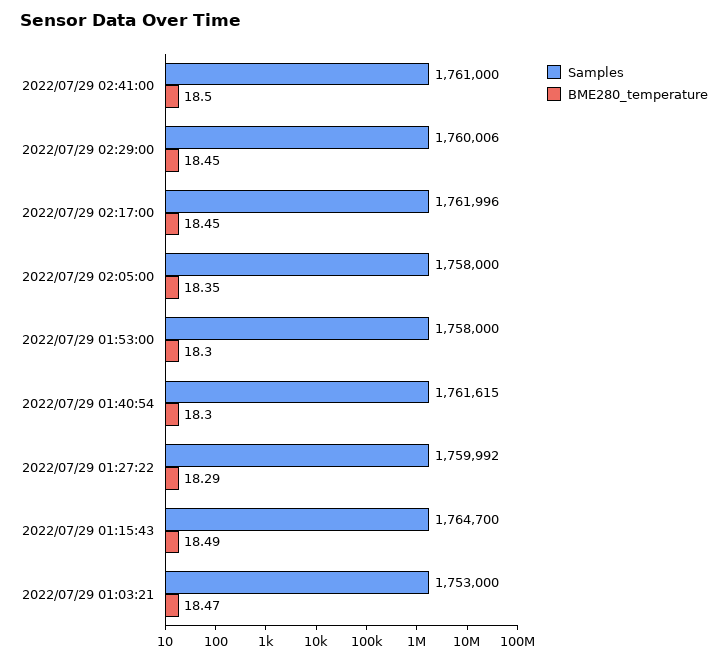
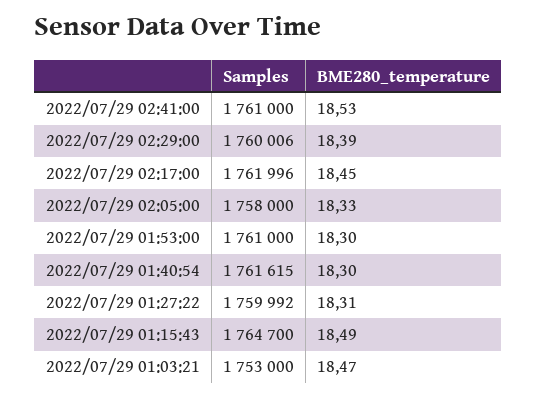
BME280_temperature, 2022/07/29 02:41:00: 18.5 -> 18.53
BME280_temperature, 2022/07/29 02:29:00: 18.45 -> 18.39
BME280_temperature, 2022/07/29 02:05:00: 18.35 -> 18.33
Samples, 2022/07/29 01:53:00: 1758000 -> 1761000
BME280_temperature, 2022/07/29 01:27:22: 18.29 -> 18.31

